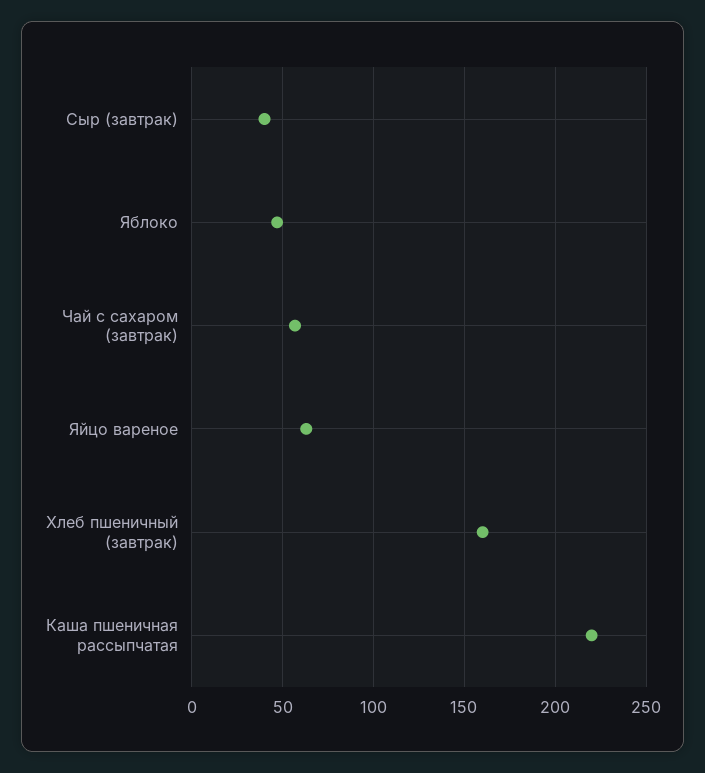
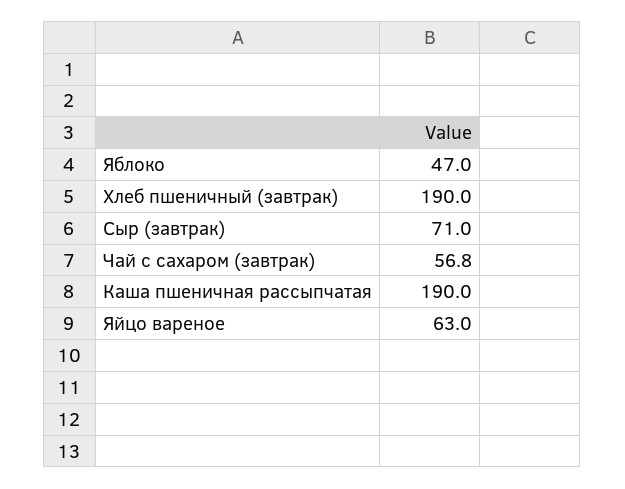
Сыр (завтрак): 40 -> 71
Хлеб пшеничный (завтрак): 160 -> 190
Каша пшеничная рассыпчатая: 220 -> 190

